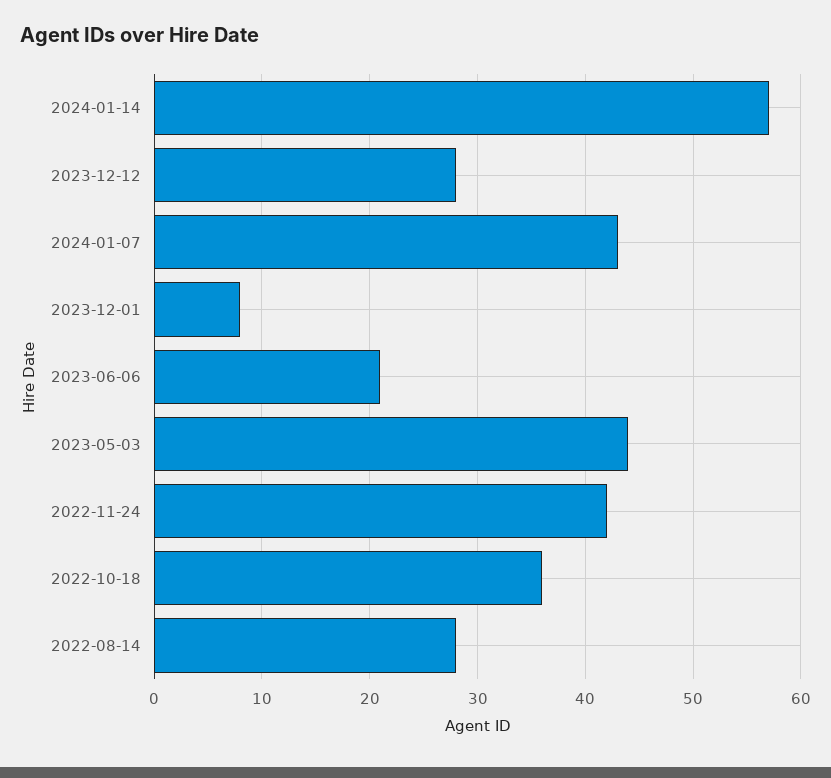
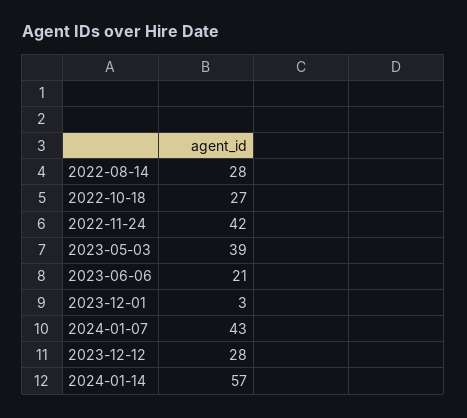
2023-12-01: 8 -> 3
2023-05-03: 44 -> 39
2022-10-18: 36 -> 27

